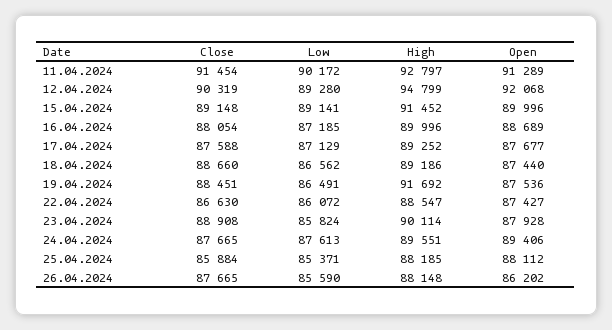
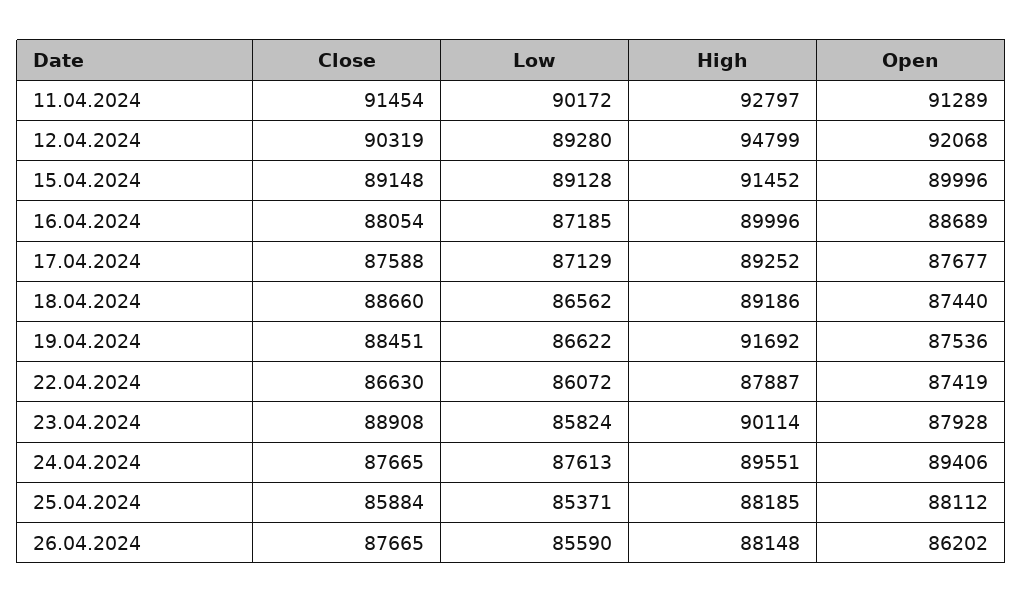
Low, 15.04.2024: 89141 -> 89128
Low, 19.04.2024: 86491 -> 86622
High, 22.04.2024: 88547 -> 87887
Open, 22.04.2024: 87427 -> 87419

